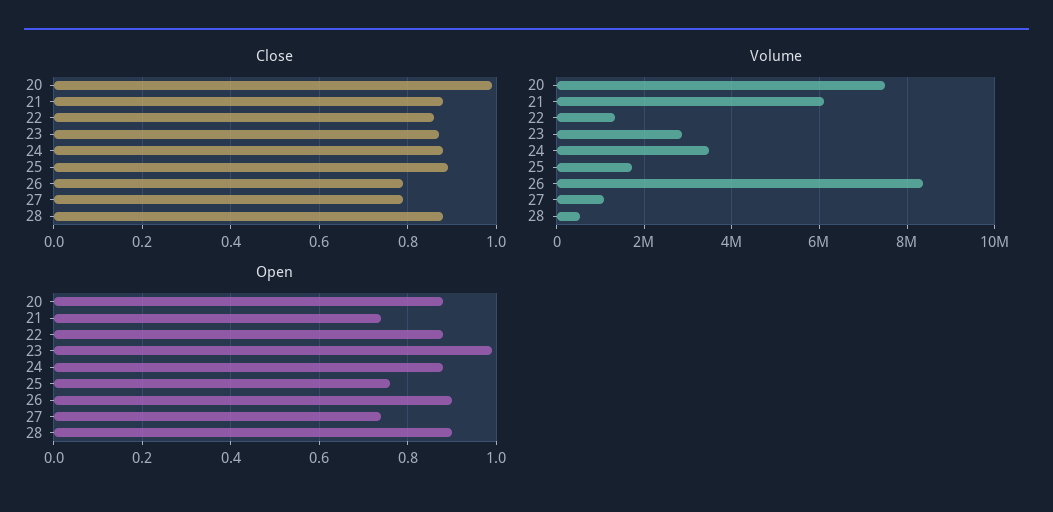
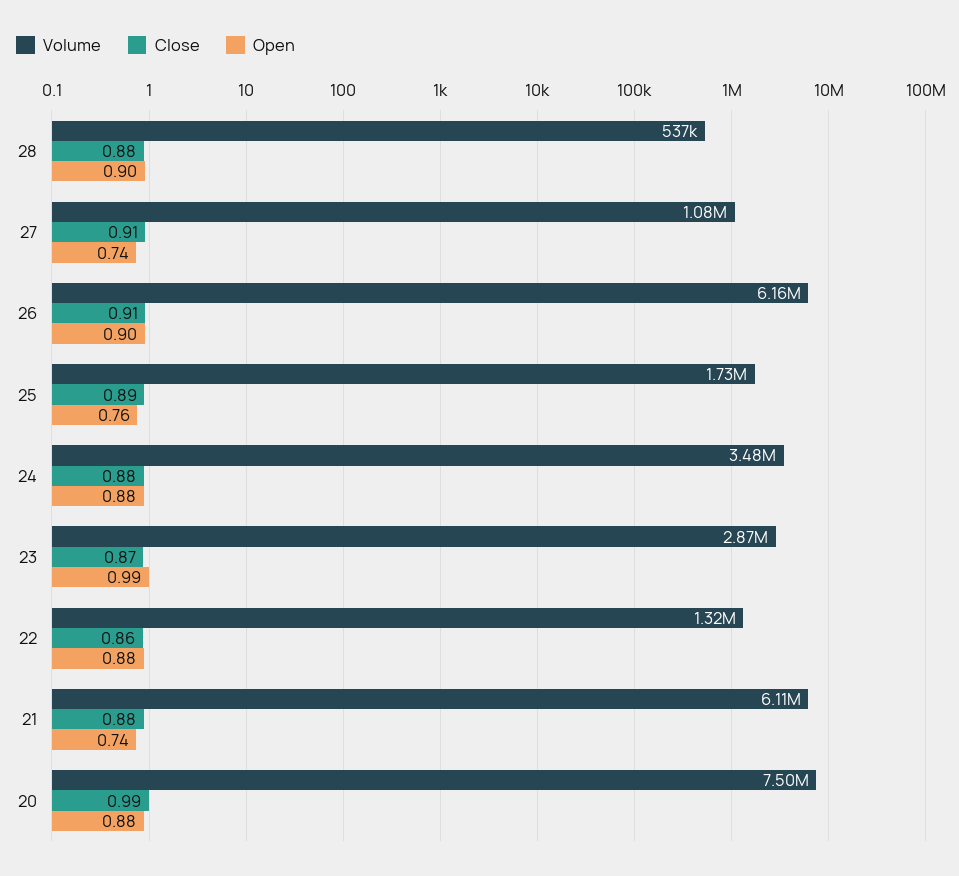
Close, 26: 0.8 -> 0.91
Close, 27: 0.8 -> 0.91
Volume, 26: 8400000 -> 6160000

